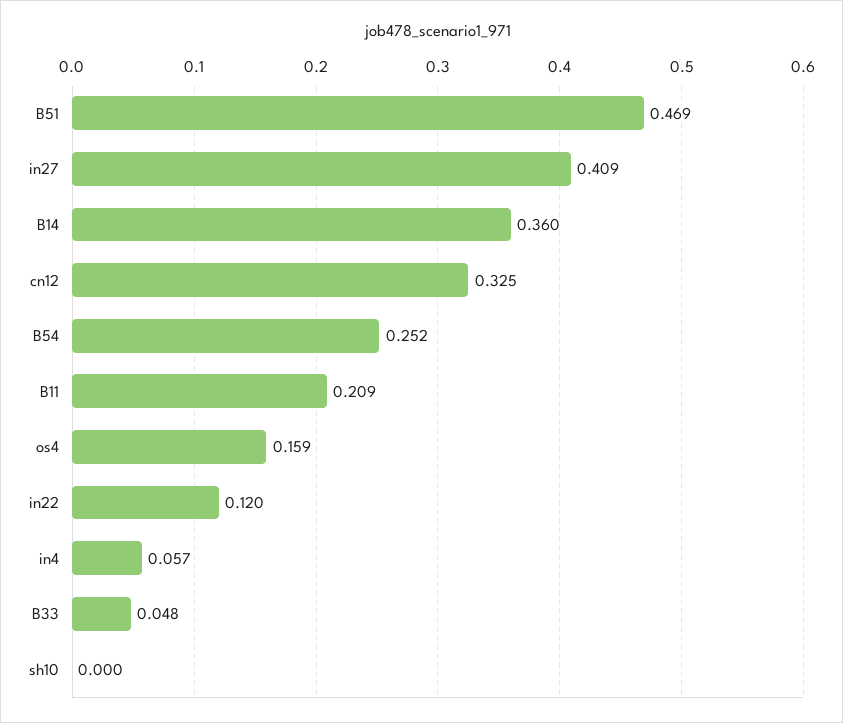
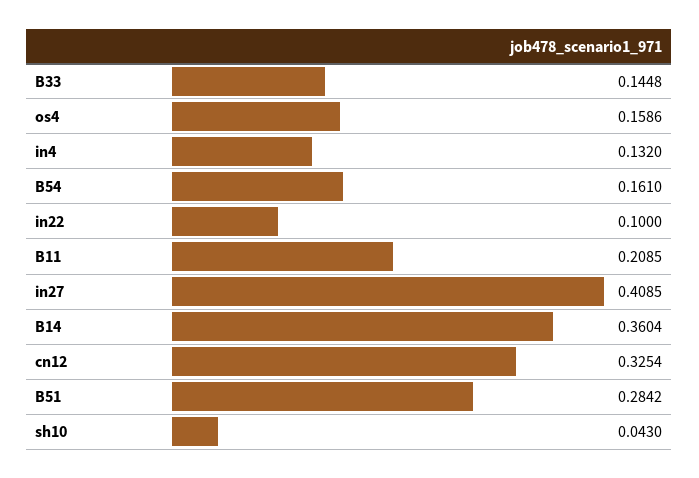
B51: 0.469 -> 0.2842
B54: 0.252 -> 0.161
in22: 0.12 -> 0.1
in4: 0.057 -> 0.132
B33: 0.048 -> 0.1448
sh10: 0 -> 0.043

